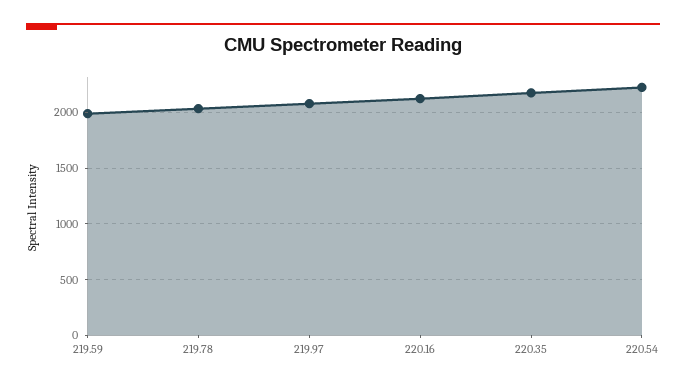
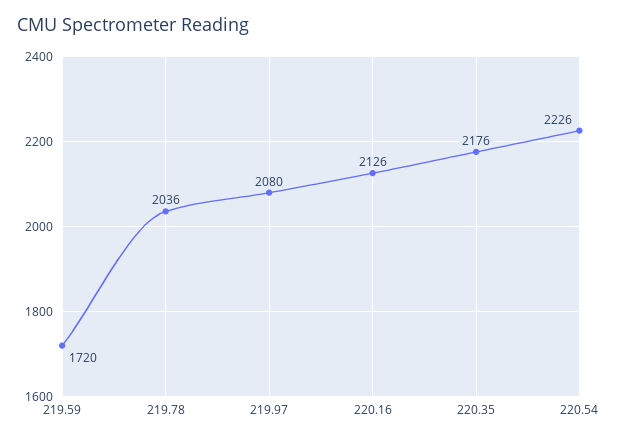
219.59: 2000 -> 1720

